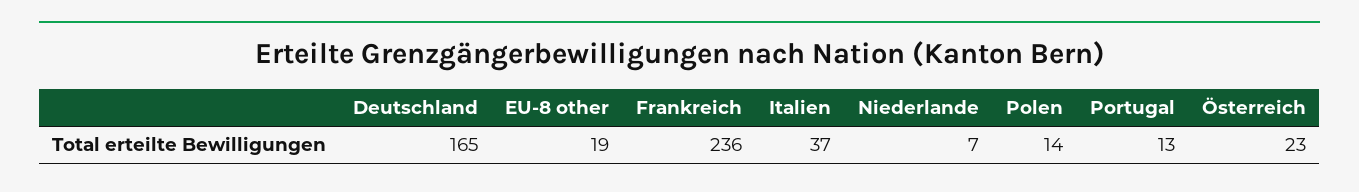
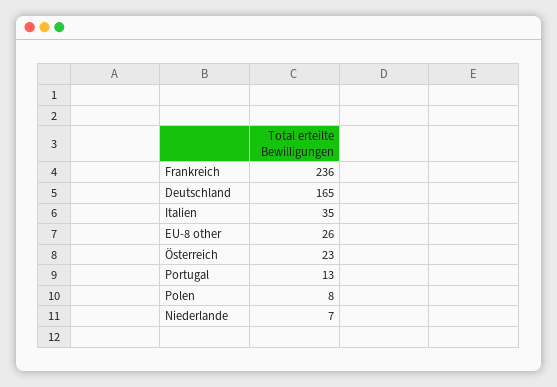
EU-8 other: 19 -> 26
Italien: 37 -> 35
Polen: 14 -> 8

